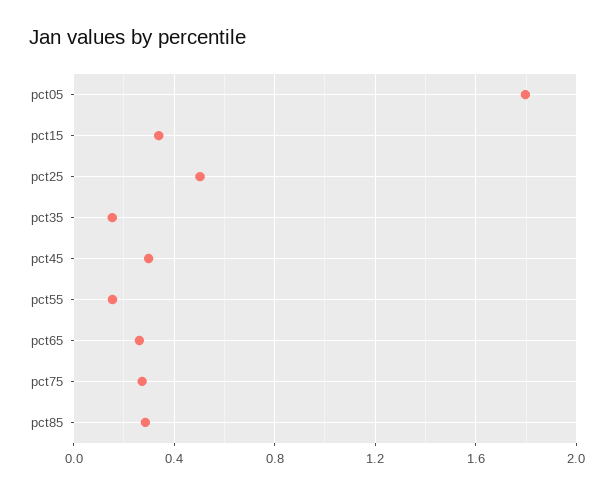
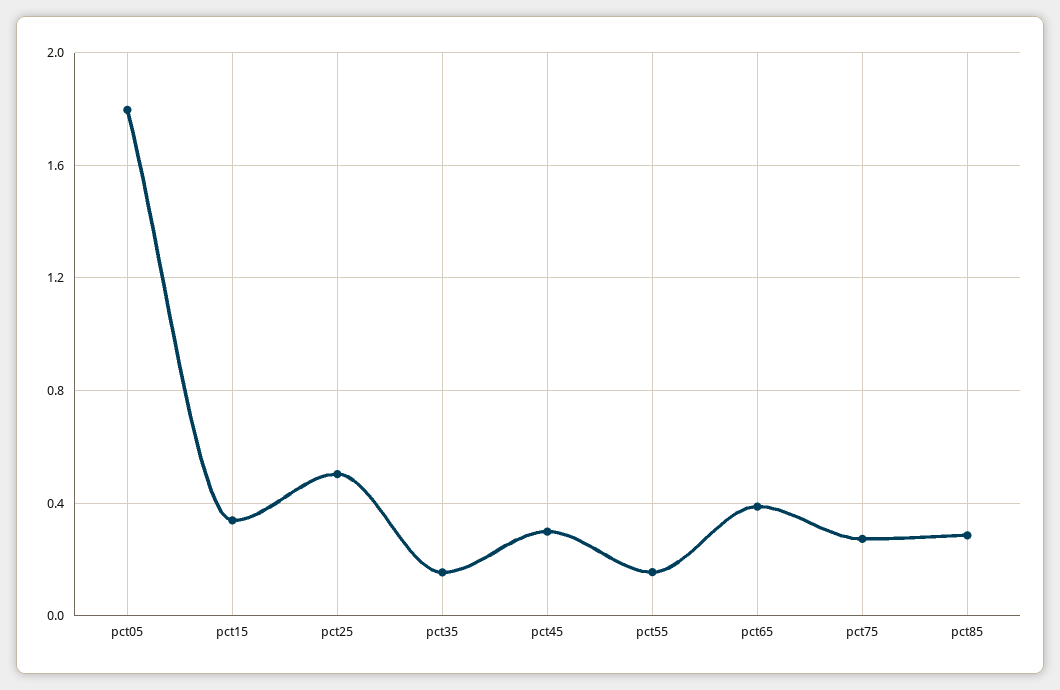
pct65: 0.25 -> 0.4

